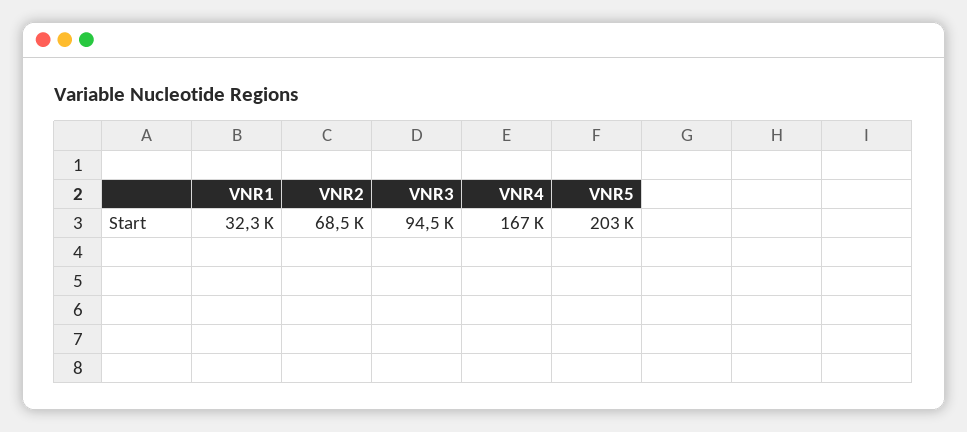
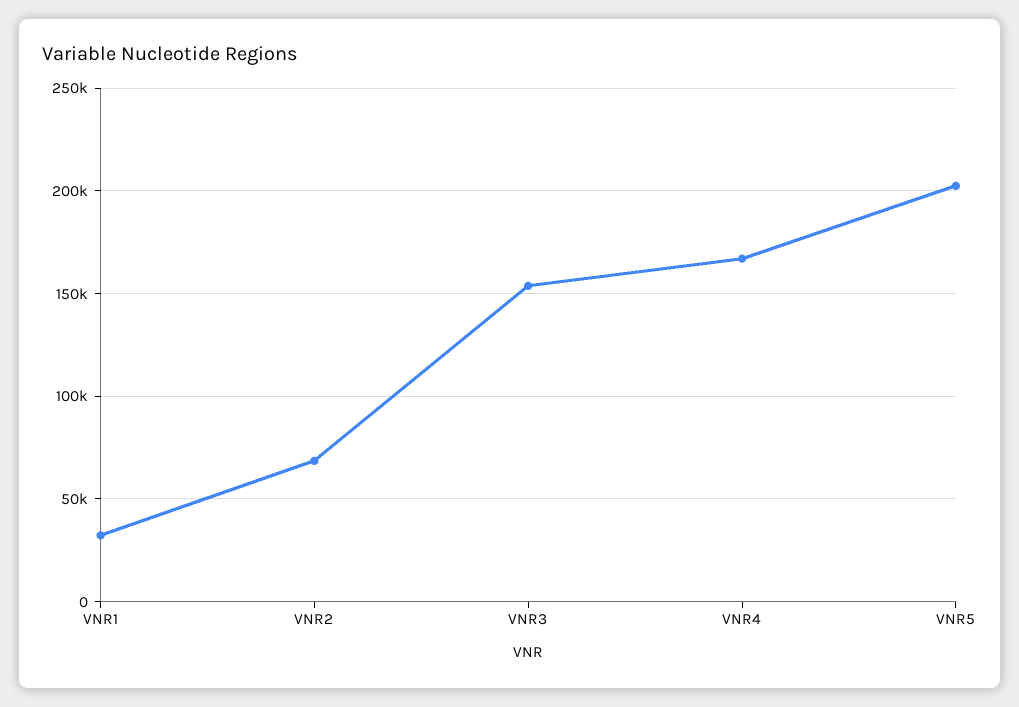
VNR3: 94500 -> 155000

